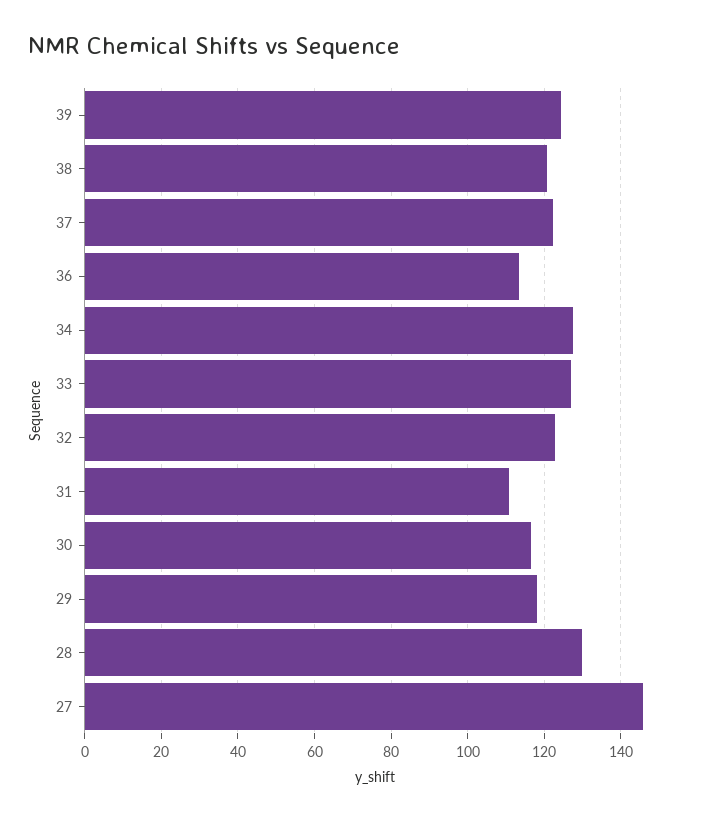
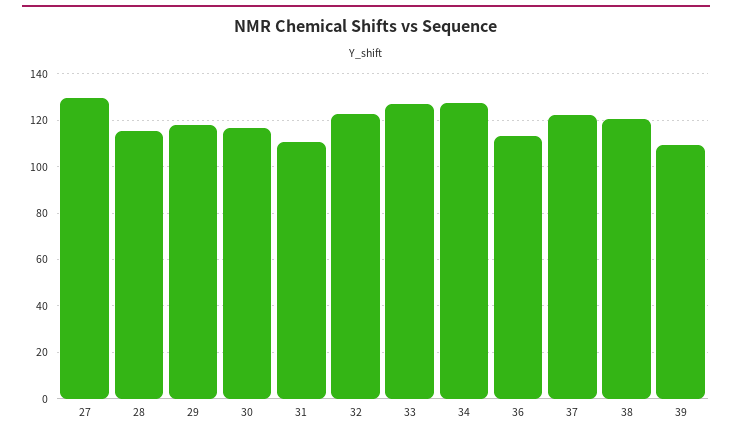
39: 124 -> 110
28: 130 -> 115
27: 146 -> 130

